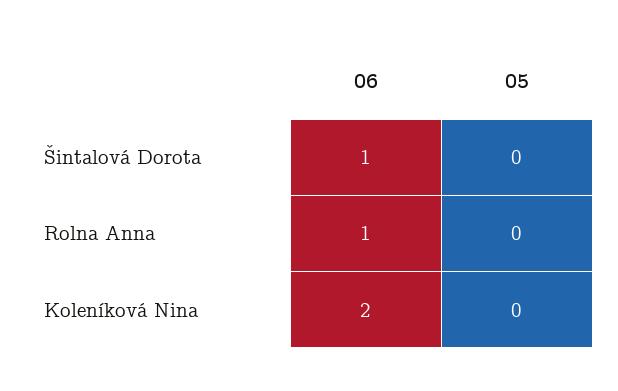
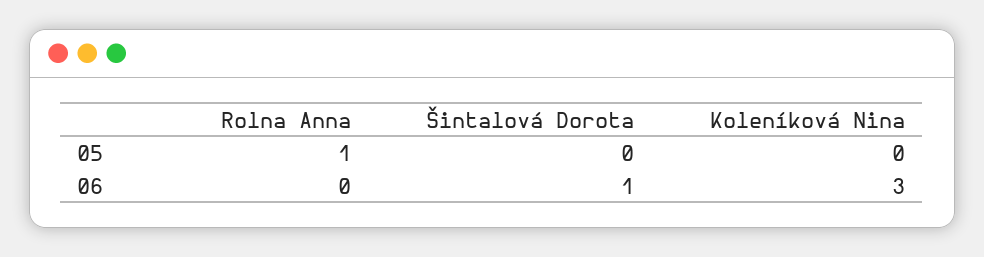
06, Rolna Anna: 1 -> 0
05, Rolna Anna: 0 -> 1
06, Koleníková Nina: 2 -> 3

